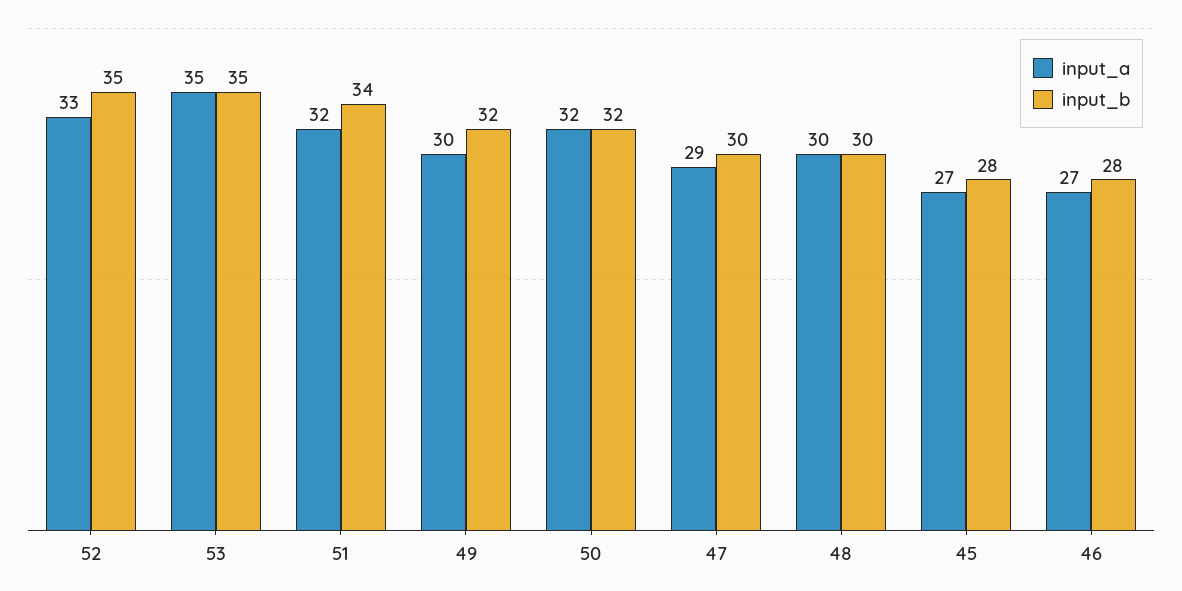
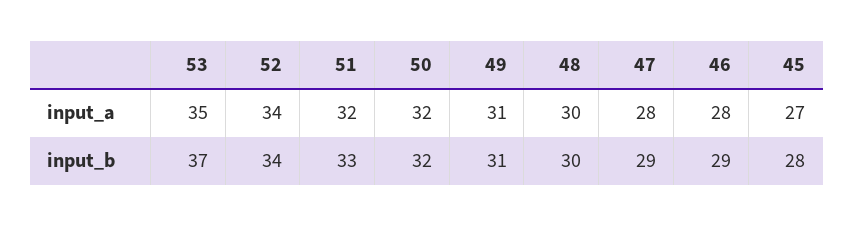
input_a, 52: 33 -> 34
input_b, 52: 35 -> 34
input_b, 53: 35 -> 37
input_b, 51: 34 -> 33
input_a, 49: 30 -> 31
input_b, 49: 32 -> 31
input_a, 47: 29 -> 28
input_b, 47: 30 -> 29
input_a, 46: 27 -> 28
input_b, 46: 28 -> 29

